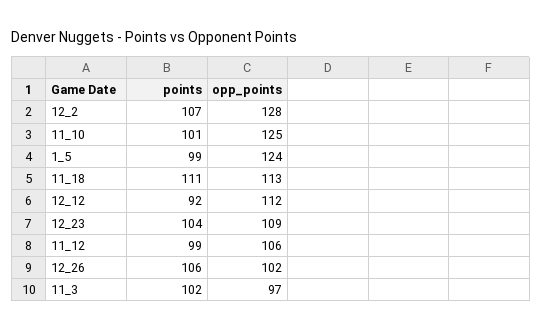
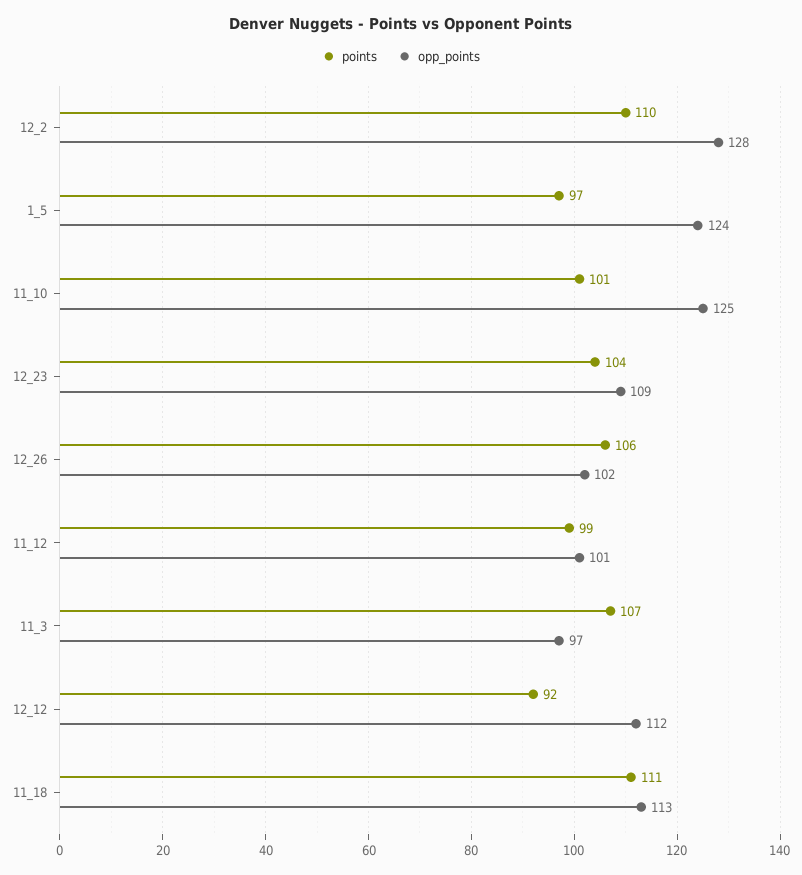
points, 12_2: 107 -> 110
points, 1_5: 99 -> 97
opp_points, 11_12: 106 -> 101
points, 11_3: 102 -> 107

